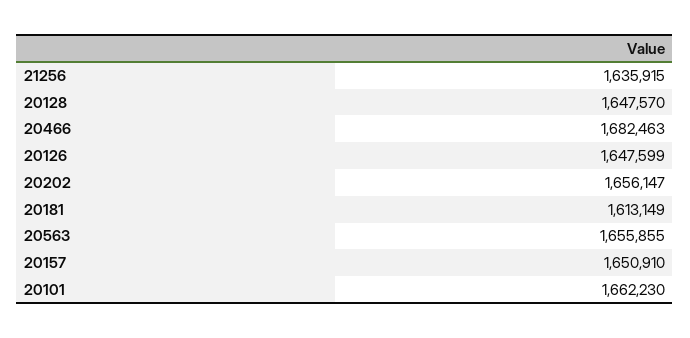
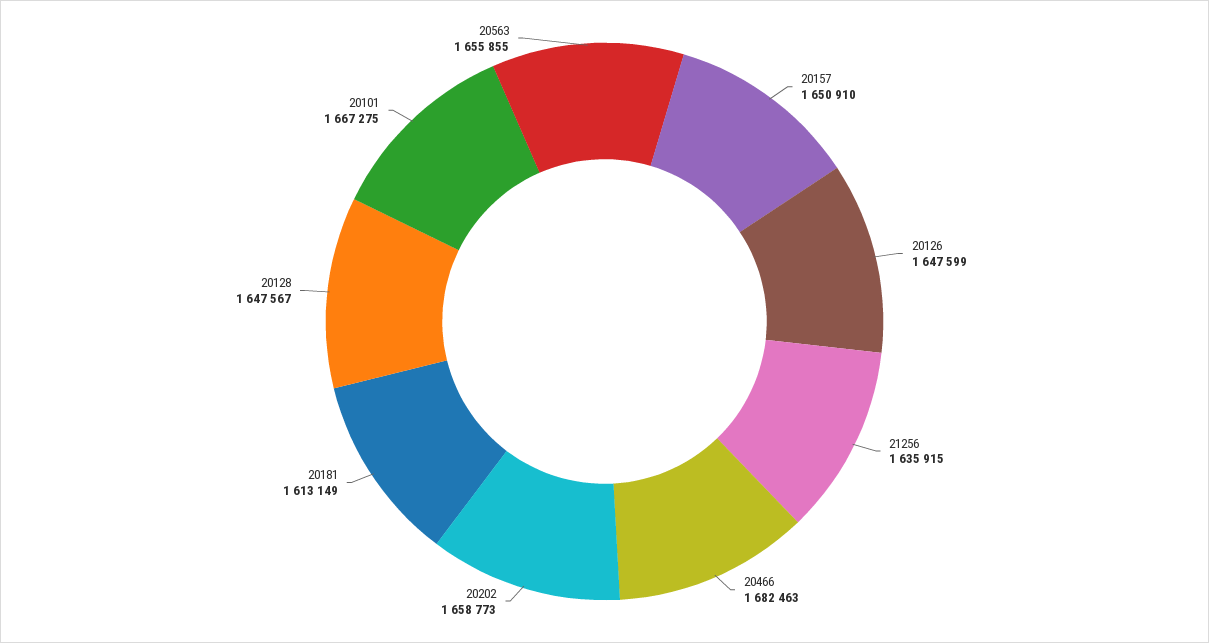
20128: 1647570 -> 1647567
20202: 1656147 -> 1658773
20101: 1662230 -> 1667275

